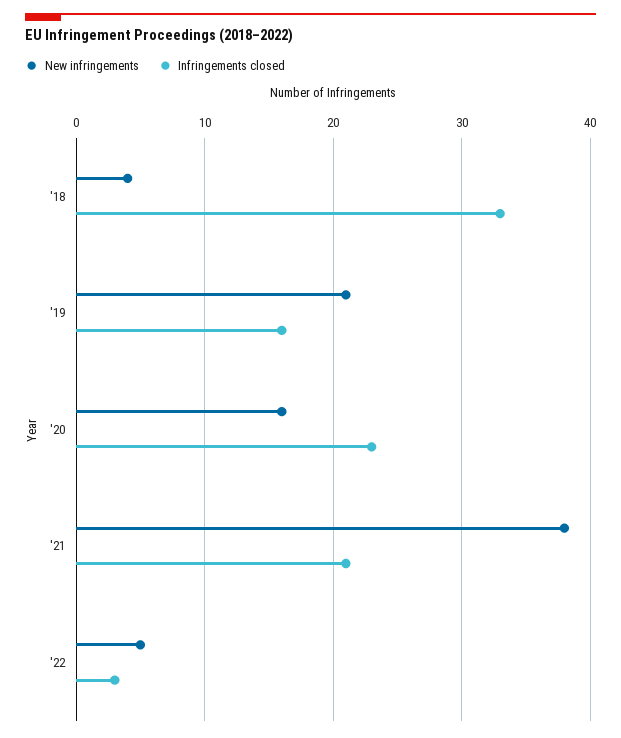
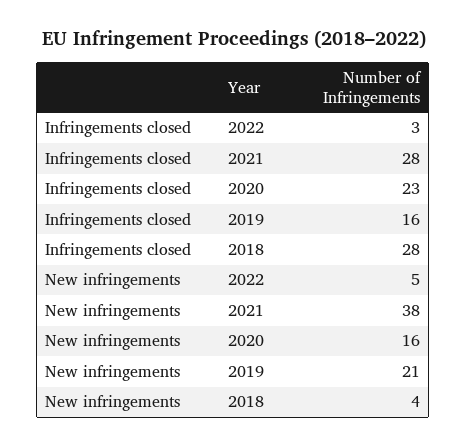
Infringements closed, '18: 33 -> 28
Infringements closed, '21: 21 -> 28

